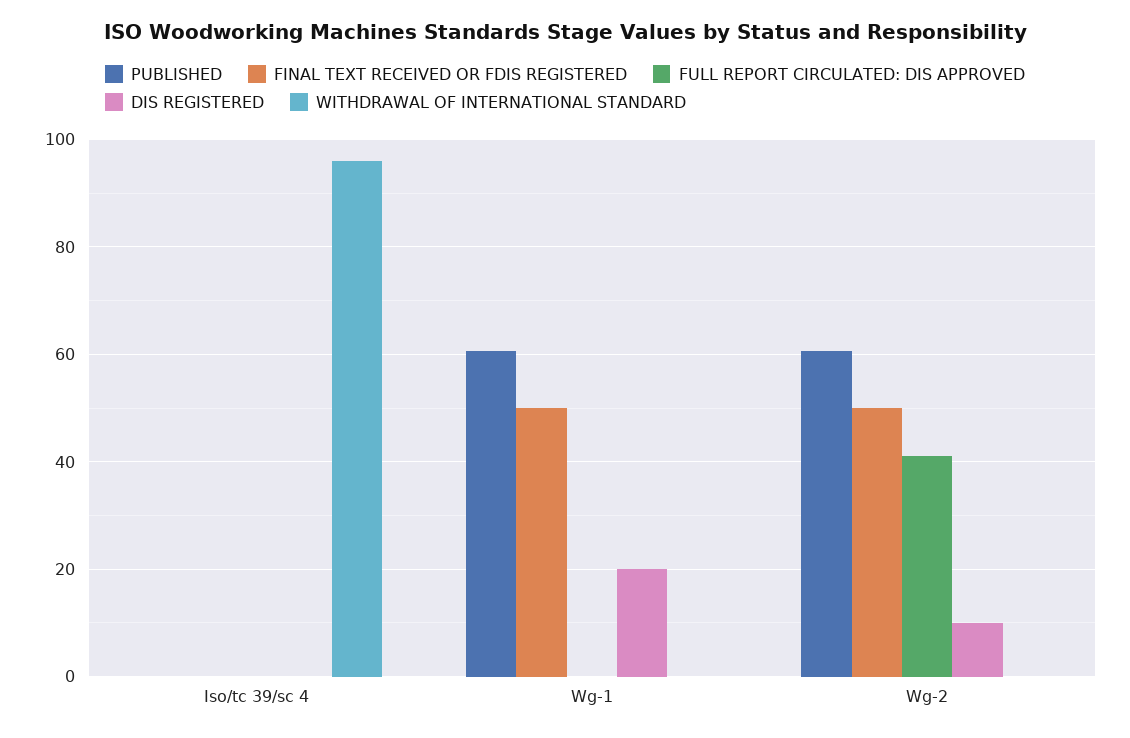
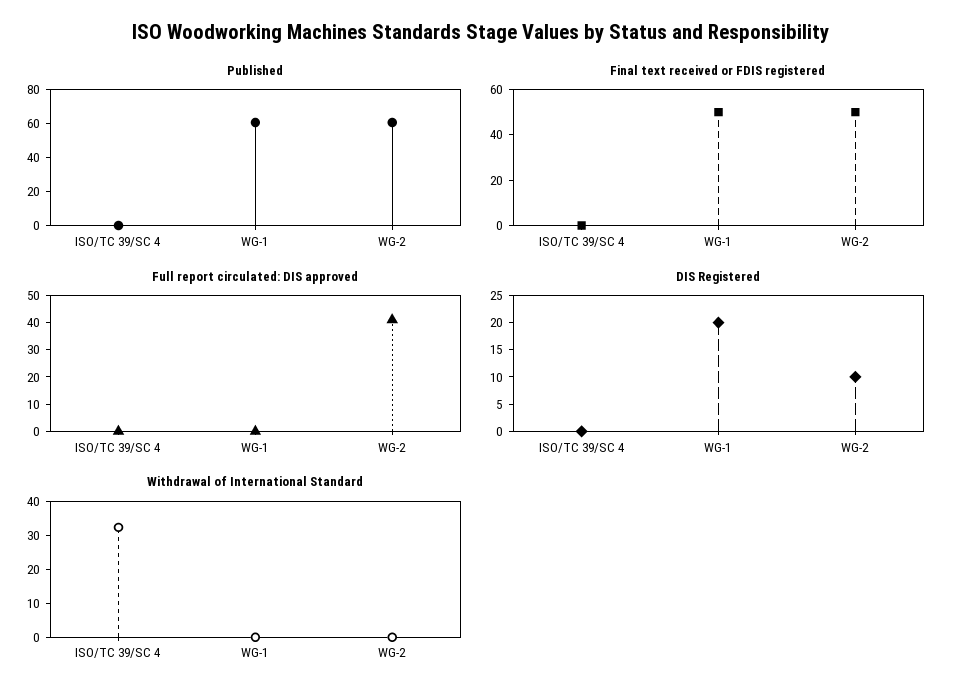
WITHDRAWAL OF INTERNATIONAL STANDARD, Iso/tc 39/sc 4: 96 -> 32.5

